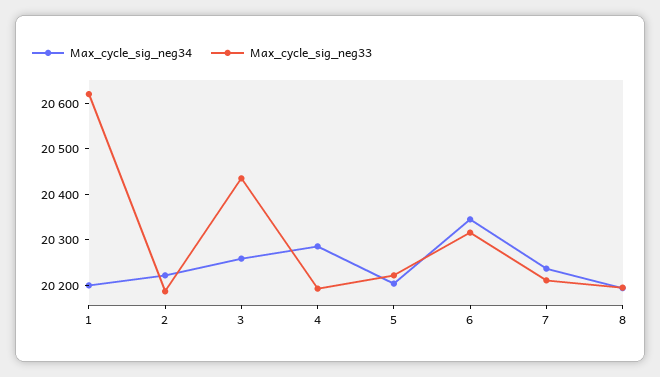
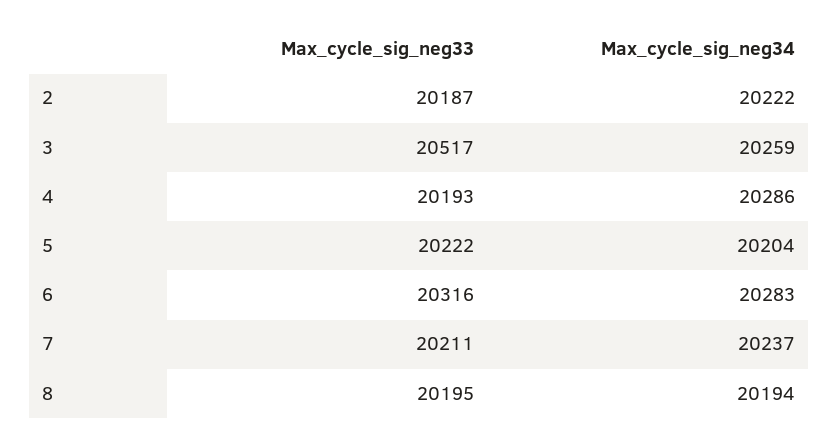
Max_cycle_sig_neg34, 1: 20200 -> none
Max_cycle_sig_neg33, 1: 20620 -> none
Max_cycle_sig_neg33, 3: 20440 -> 20517
Max_cycle_sig_neg34, 6: 20340 -> 20283

